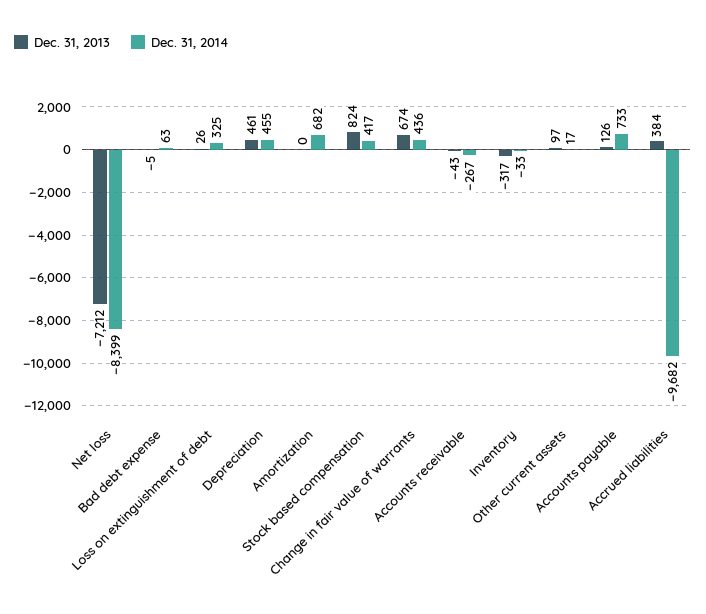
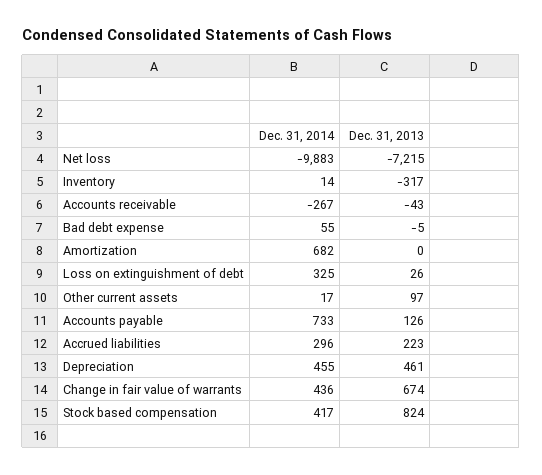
Dec. 31, 2013, Net loss: -7212 -> -7215
Dec. 31, 2014, Net loss: -8399 -> -9883
Dec. 31, 2014, Bad debt expense: 63 -> 55
Dec. 31, 2014, Inventory: -33 -> 14
Dec. 31, 2013, Accrued liabilities: 384 -> 223
Dec. 31, 2014, Accrued liabilities: -9682 -> 296

